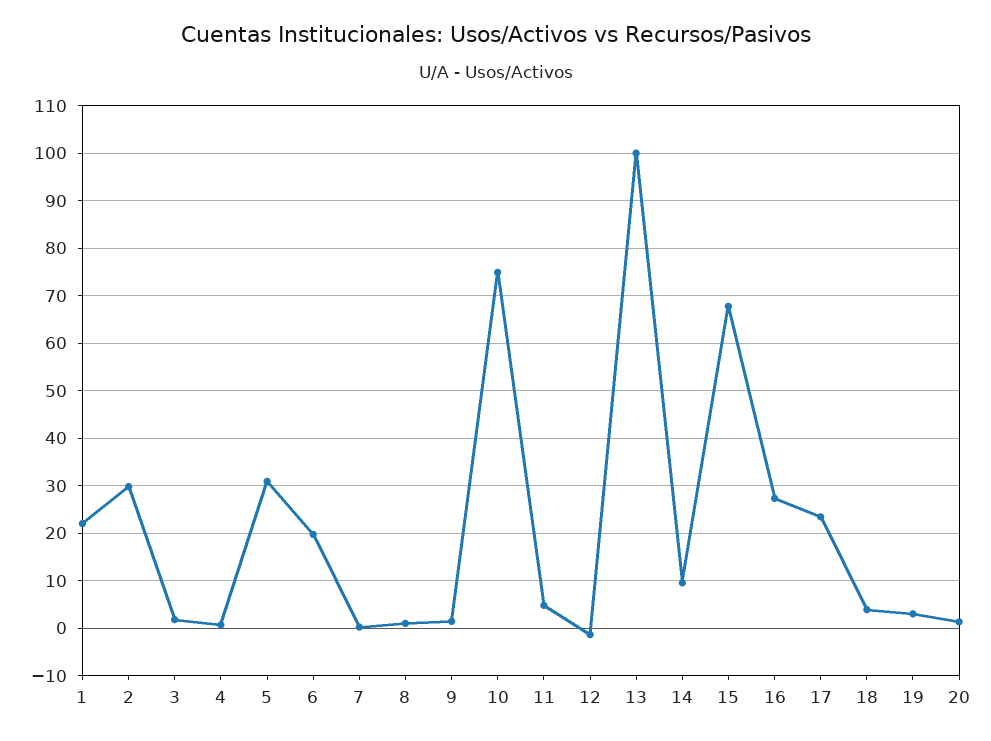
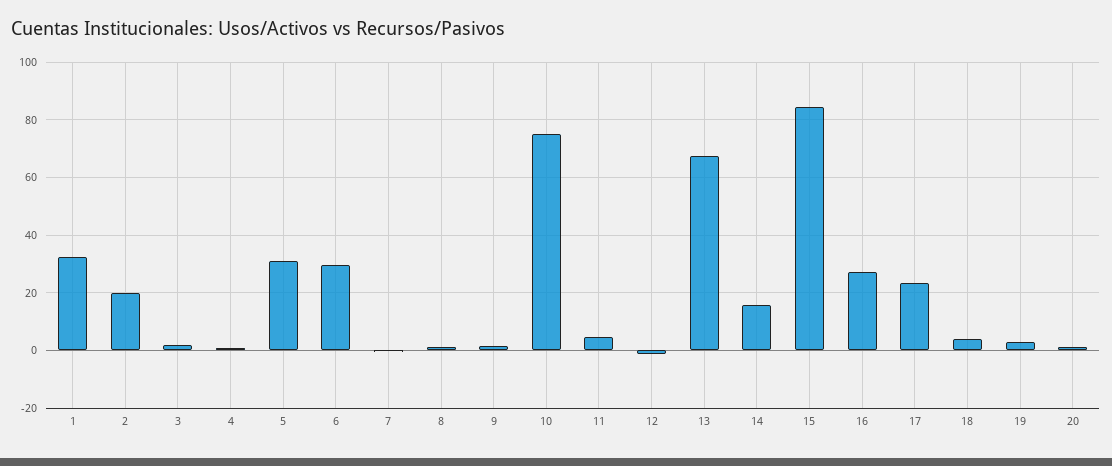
1: 22 -> 32.5
2: 30 -> 20
6: 20 -> 30
13: 100 -> 67.5
14: 10 -> 15
15: 68 -> 85

